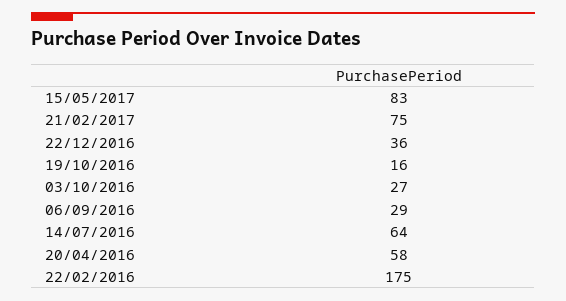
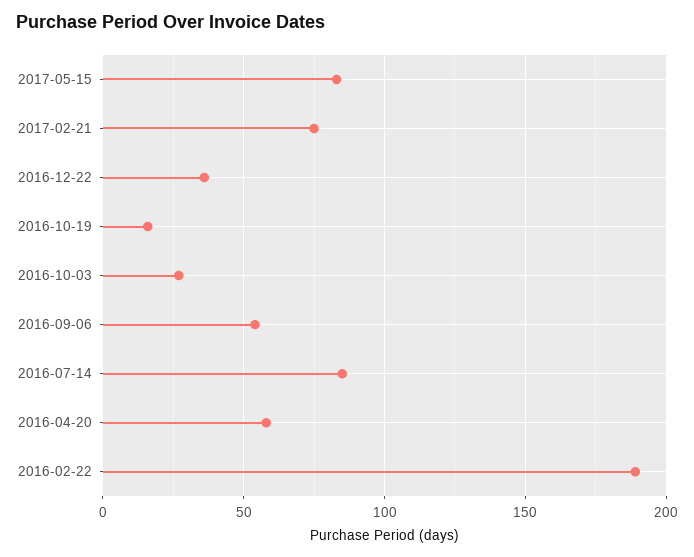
06/09/2016: 29 -> 55
14/07/2016: 64 -> 85
22/02/2016: 175 -> 190

